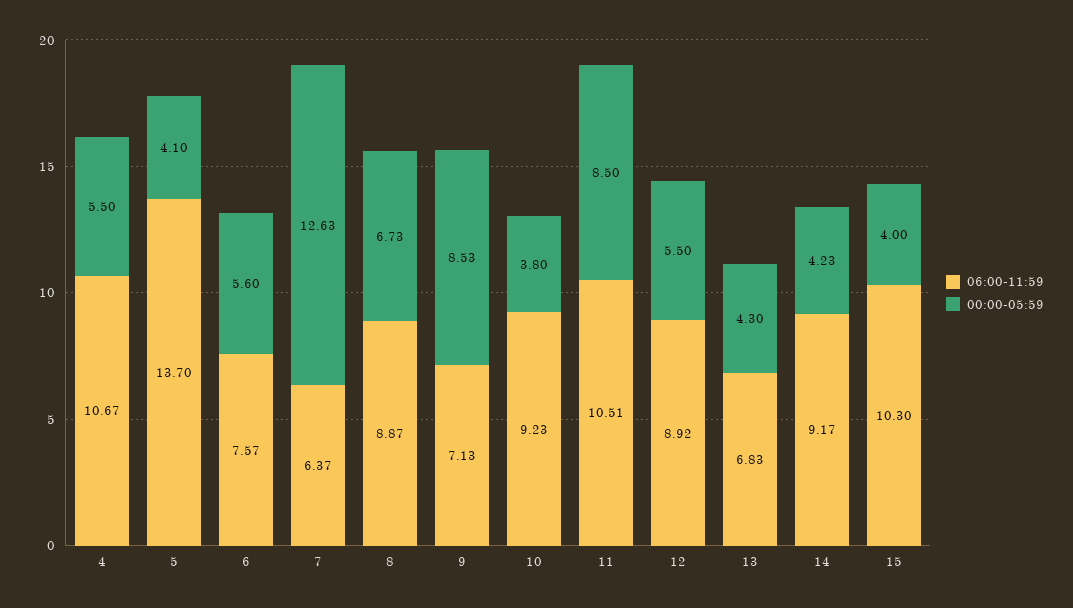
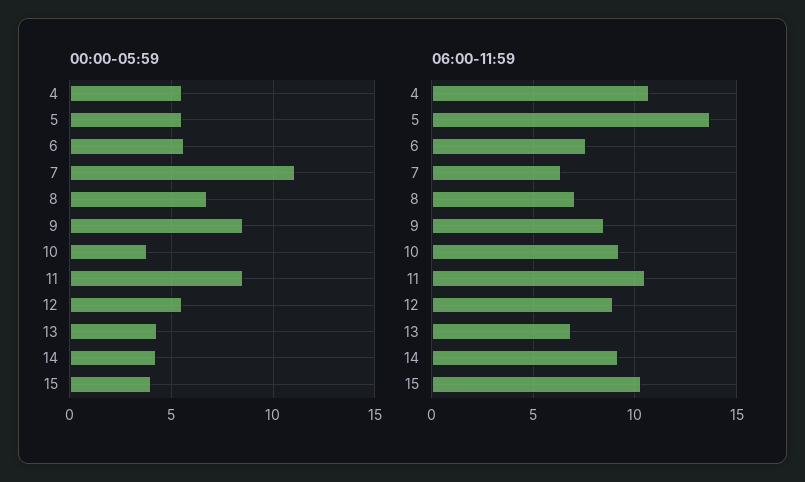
00:00-05:59, 5: 4.1 -> 5.5
00:00-05:59, 7: 12.63 -> 11
06:00-11:59, 8: 8.87 -> 7
06:00-11:59, 9: 7.13 -> 8.5

